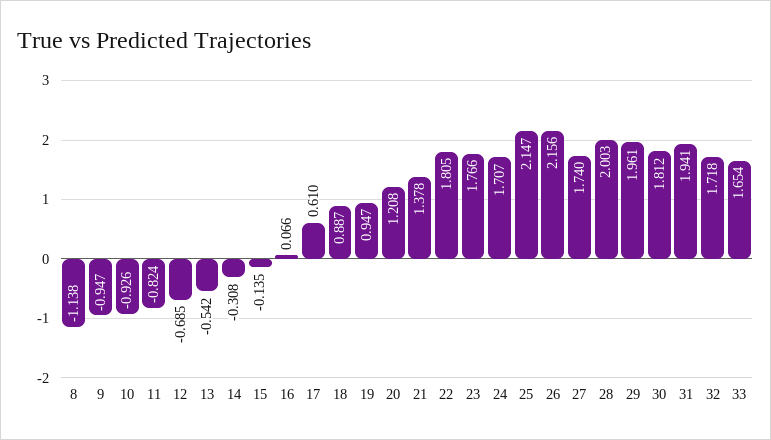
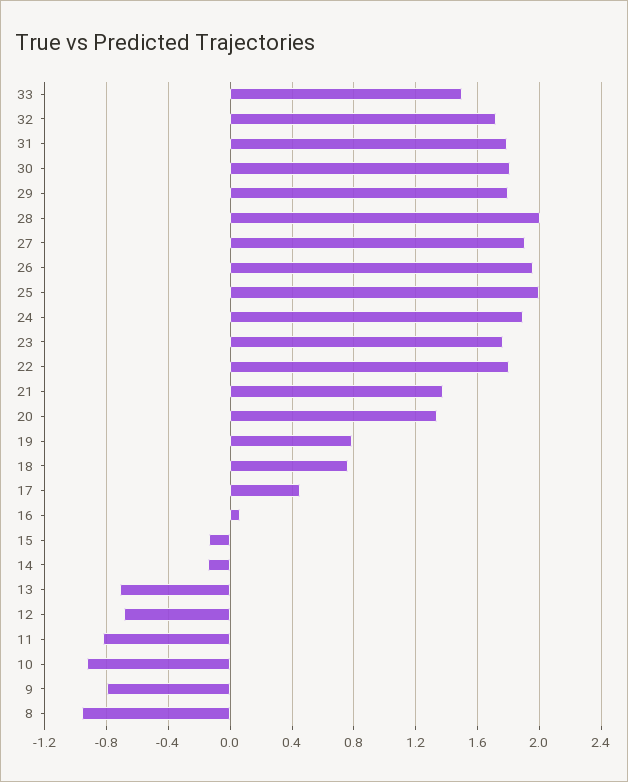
8: -1.138 -> -0.95
9: -0.947 -> -0.8
13: -0.542 -> -0.7
14: -0.308 -> -0.15
17: 0.61 -> 0.45
18: 0.887 -> 0.75
19: 0.947 -> 0.8
20: 1.208 -> 1.35
24: 1.707 -> 1.9
25: 2.147 -> 2
26: 2.156 -> 1.95
27: 1.74 -> 1.9
29: 1.961 -> 1.8
31: 1.941 -> 1.8
33: 1.654 -> 1.5

